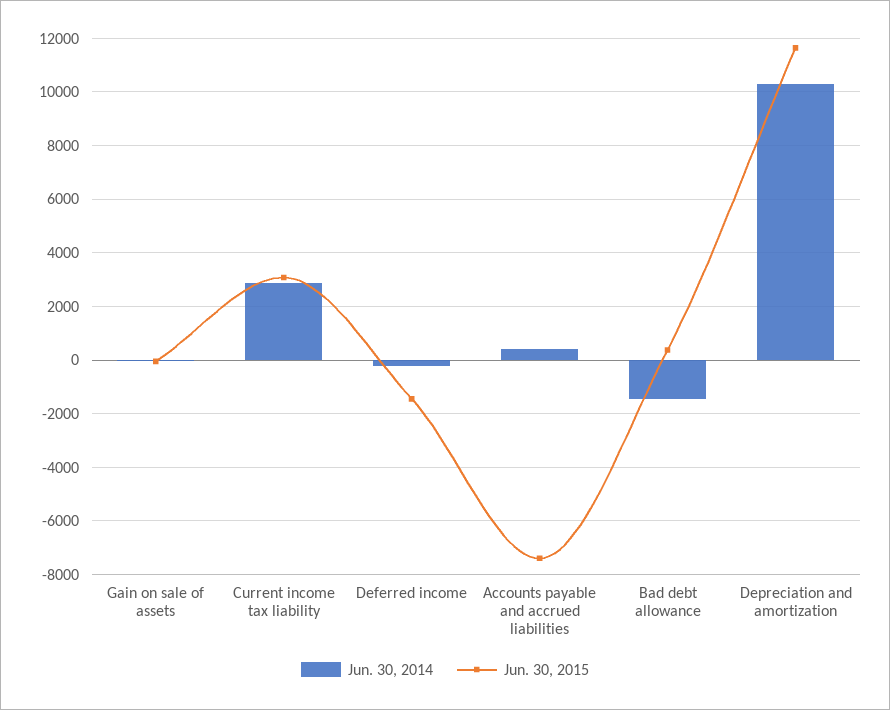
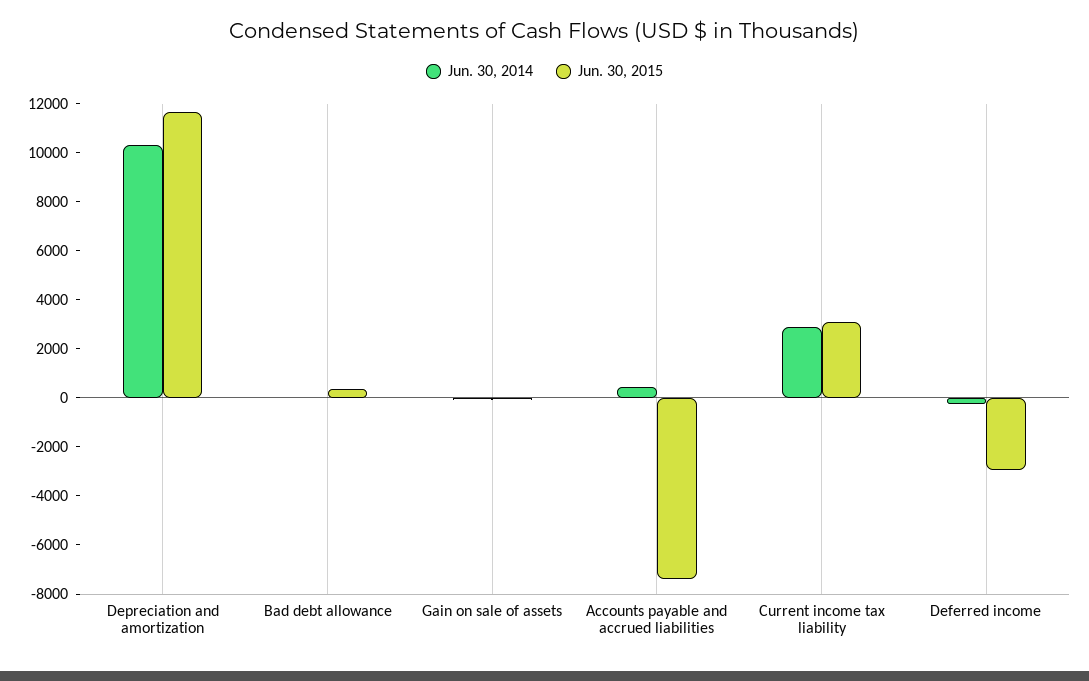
Jun. 30, 2015, Deferred income: -1500 -> -3000
Jun. 30, 2014, Bad debt allowance: -1500 -> 0

